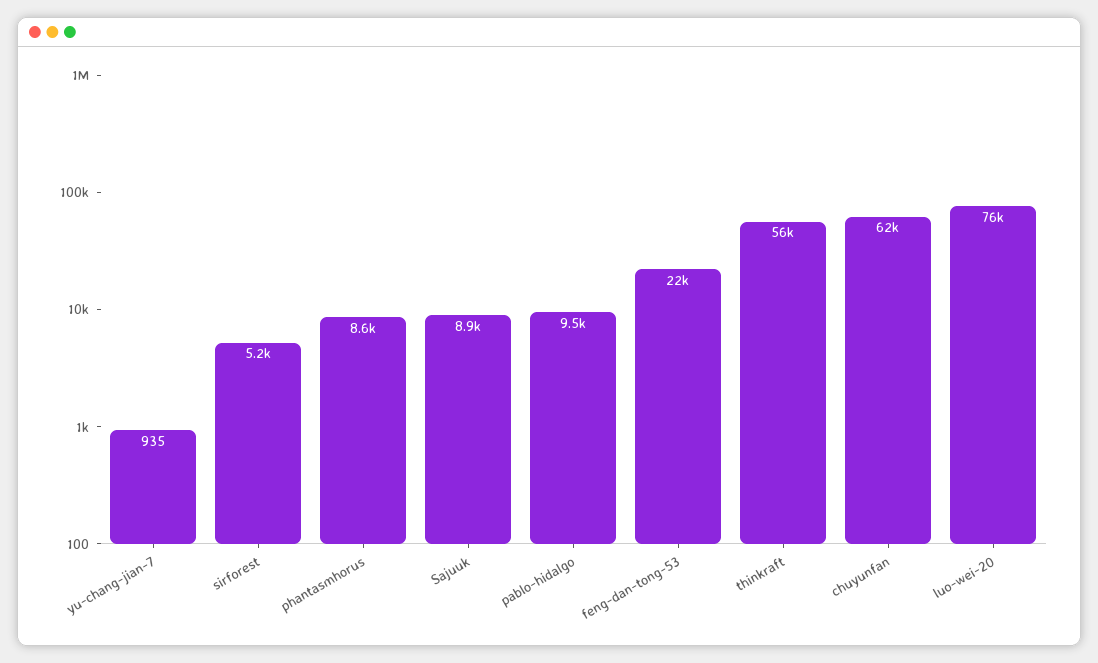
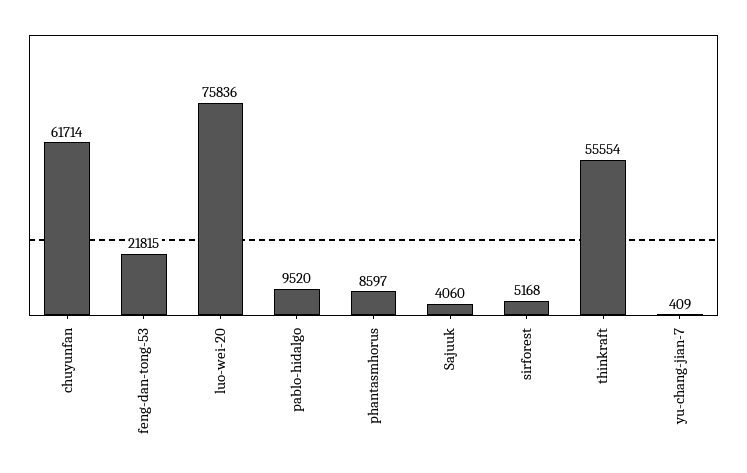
yu-chang-jian-7: 935 -> 409
Sajuuk: 8900 -> 4060

